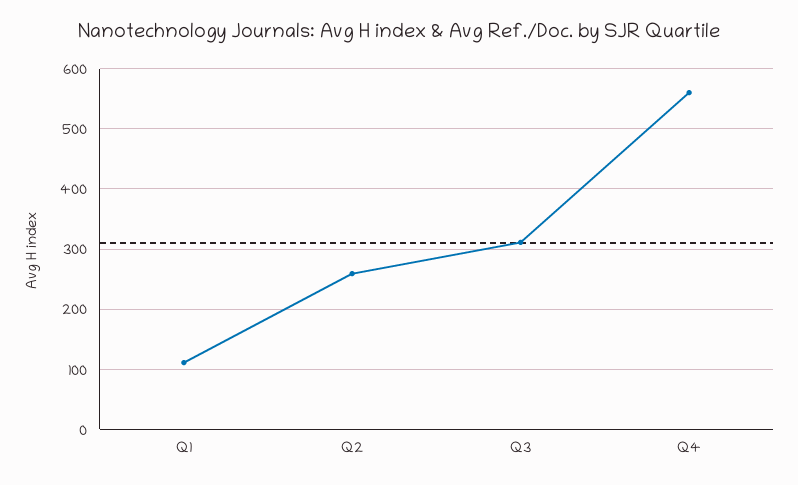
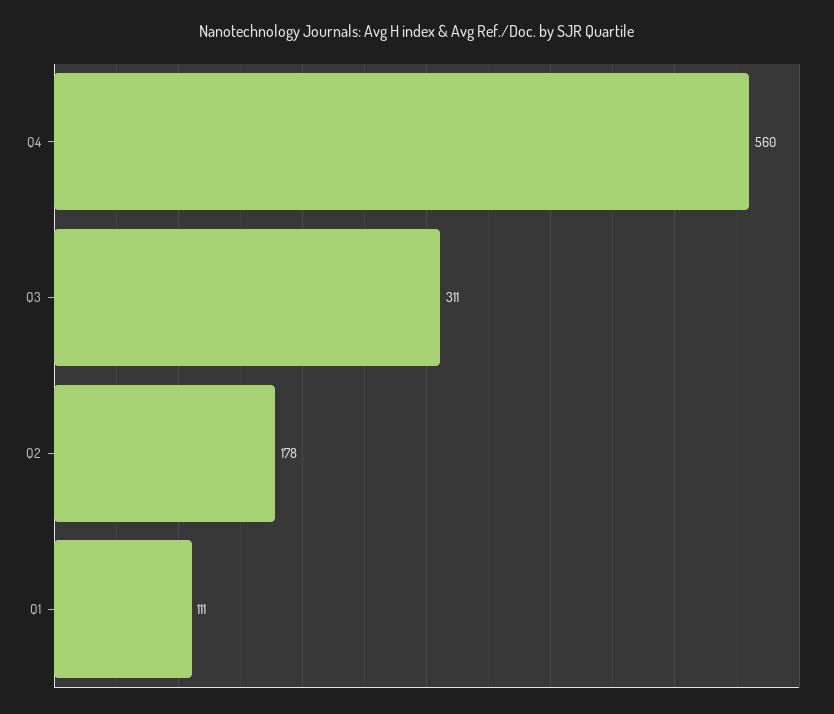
Q2: 260 -> 178

